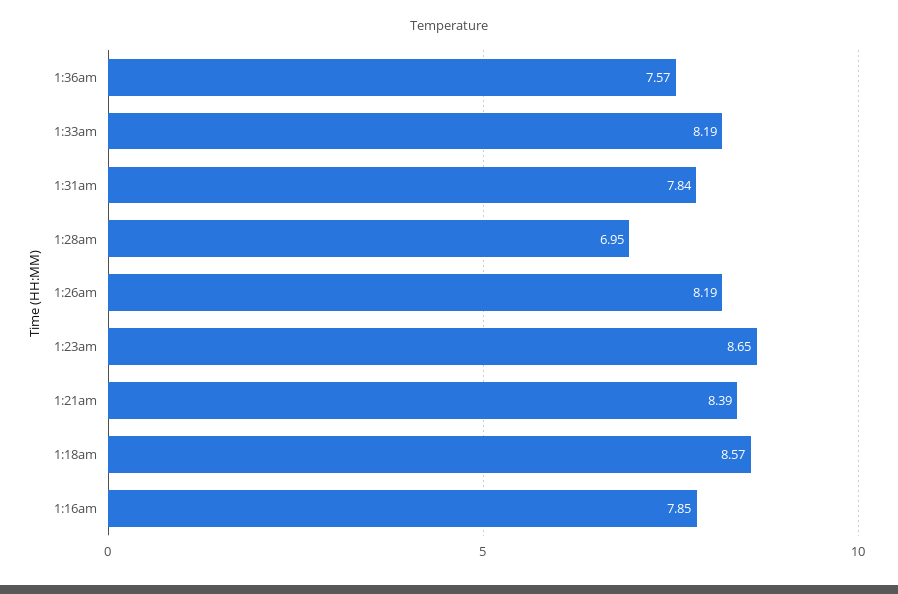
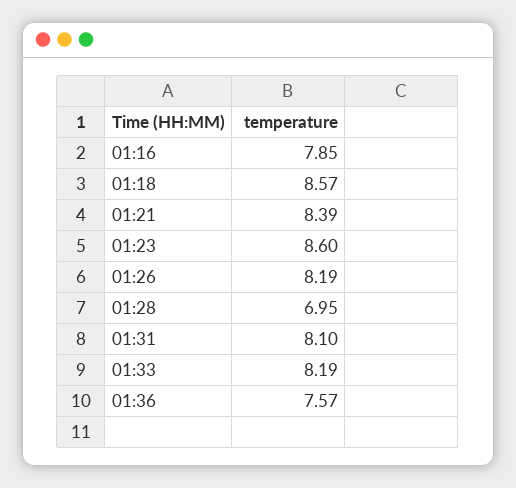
1:31am: 7.84 -> 8.1
1:23am: 8.65 -> 8.6

